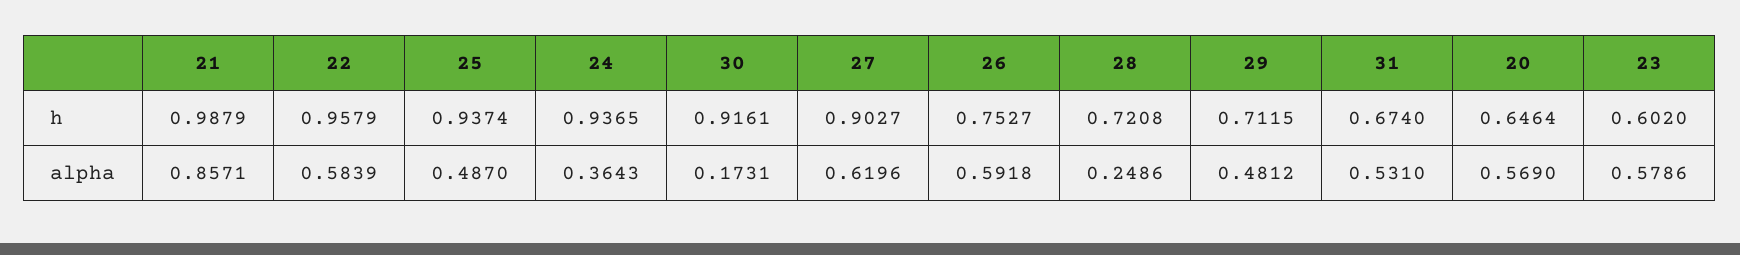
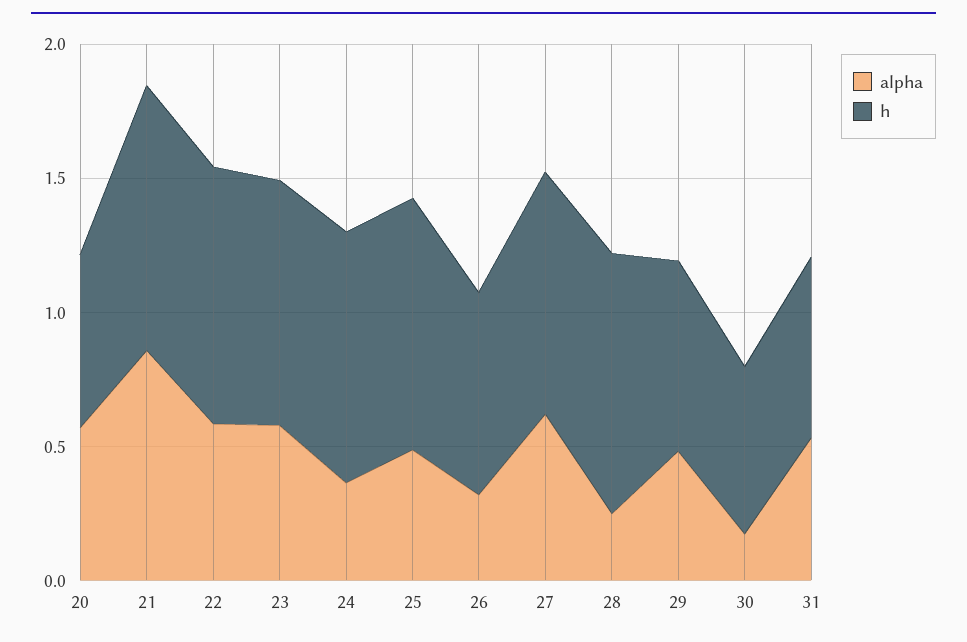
h, 30: 0.9161 -> 0.6
h, 28: 0.7208 -> 1
h, 23: 0.602 -> 0.9
alpha, 26: 0.5918 -> 0.3

